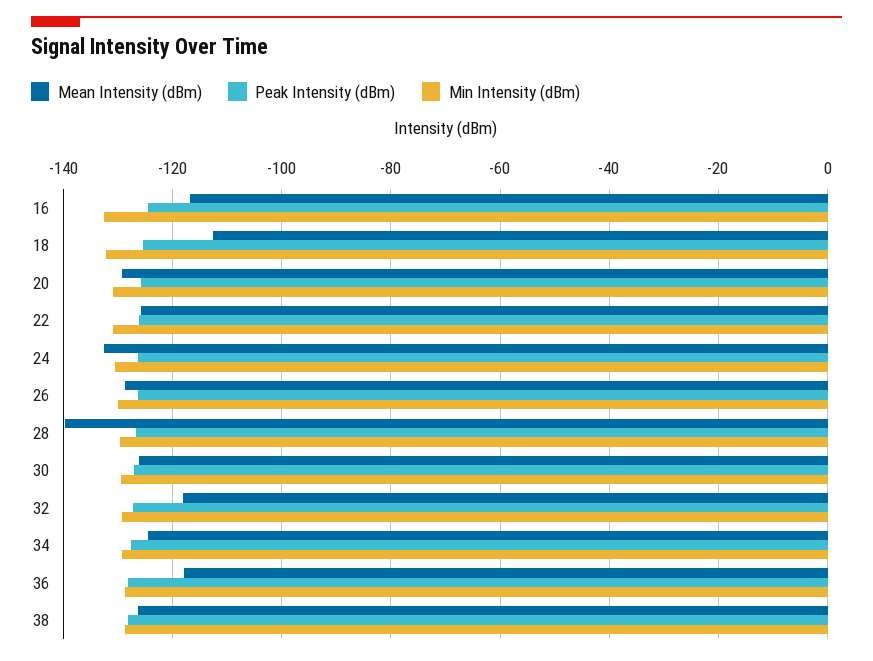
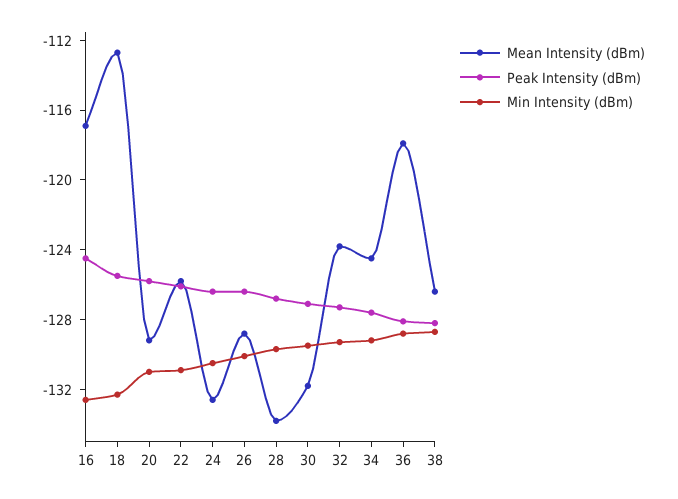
Mean Intensity (dBm), 28: -140 -> -134
Mean Intensity (dBm), 30: -126 -> -132
Mean Intensity (dBm), 32: -118 -> -124

